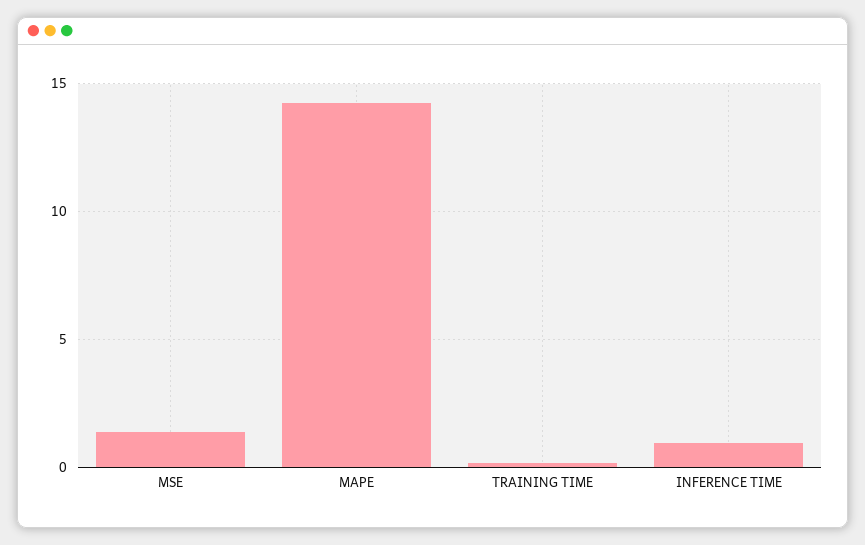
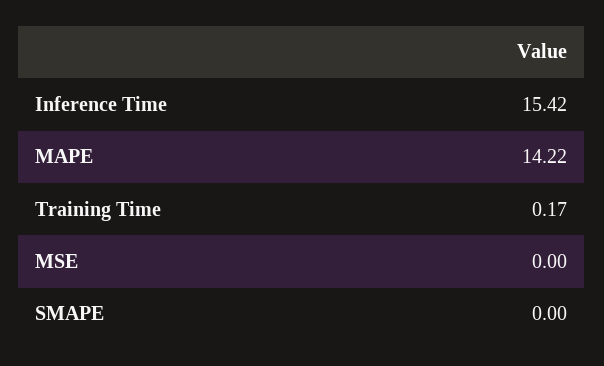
MSE: 1.5 -> 0
INFERENCE TIME: 1 -> 15.42
SMAPE: none -> 0

